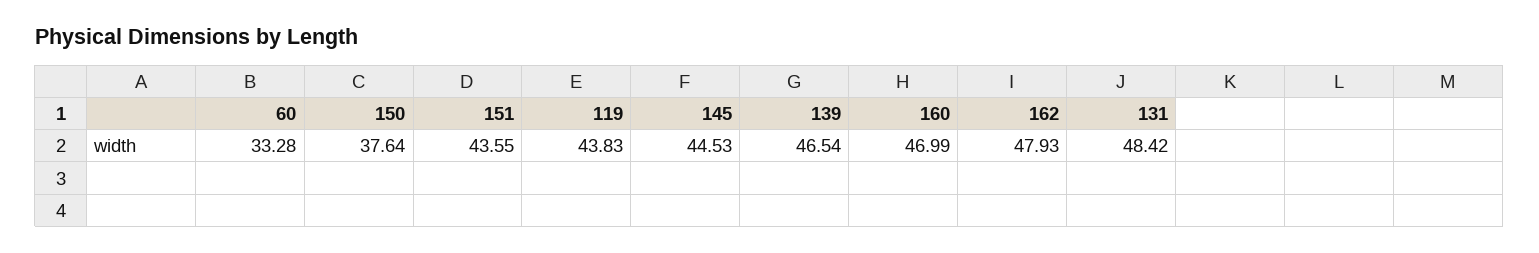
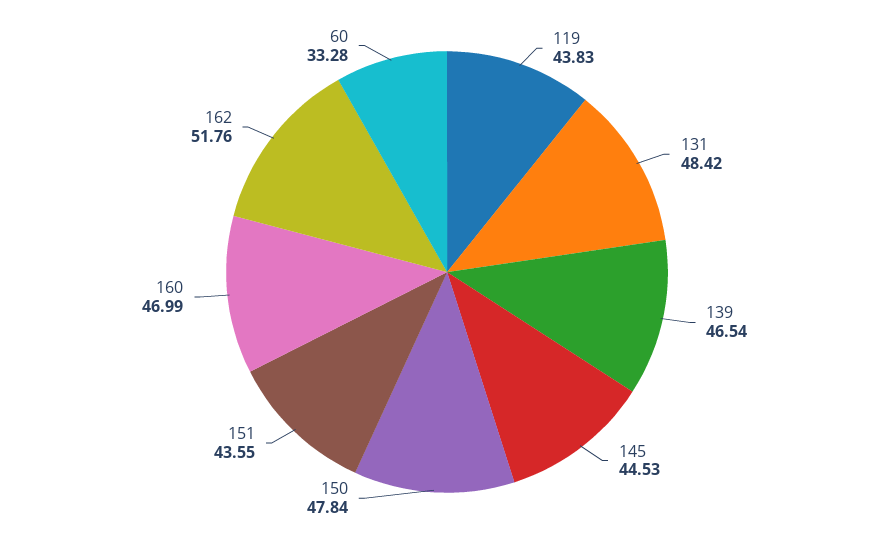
150: 37.64 -> 47.84
162: 47.93 -> 51.76

